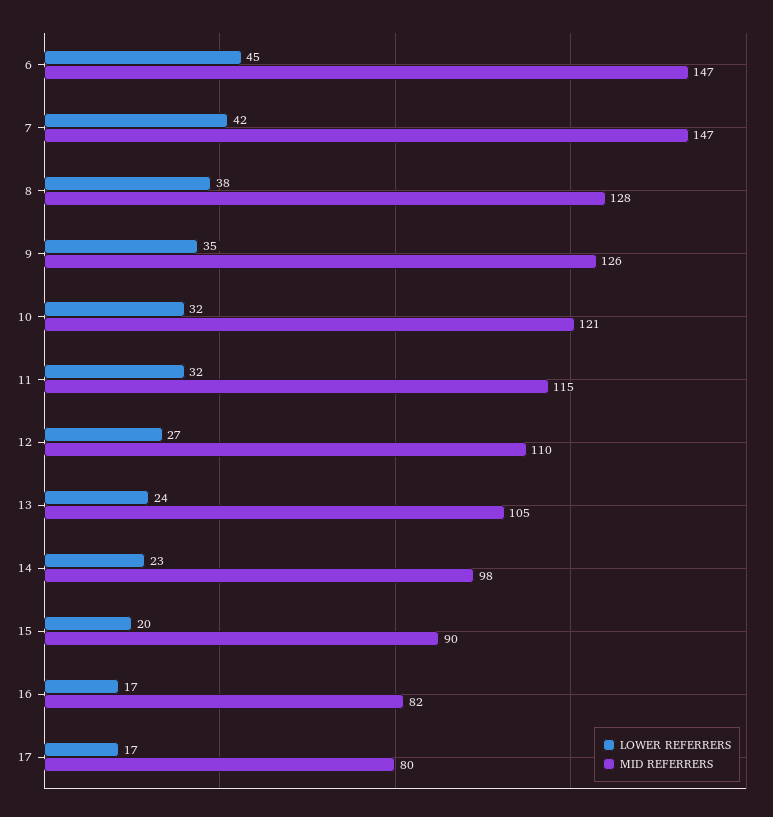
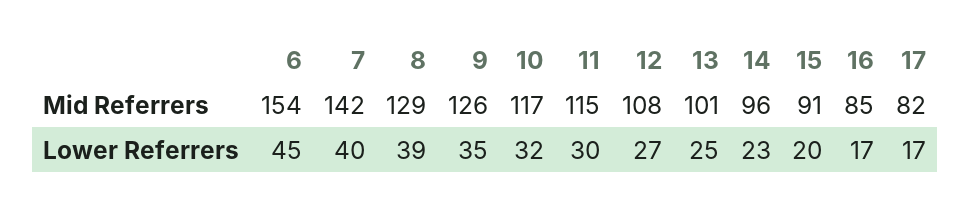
MID REFERRERS, 6: 147 -> 154
LOWER REFERRERS, 7: 42 -> 40
MID REFERRERS, 7: 147 -> 142
LOWER REFERRERS, 8: 38 -> 39
MID REFERRERS, 8: 128 -> 129
MID REFERRERS, 10: 121 -> 117
LOWER REFERRERS, 11: 32 -> 30
MID REFERRERS, 12: 110 -> 108
LOWER REFERRERS, 13: 24 -> 25
MID REFERRERS, 13: 105 -> 101
MID REFERRERS, 14: 98 -> 96
MID REFERRERS, 15: 90 -> 91
MID REFERRERS, 16: 82 -> 85
MID REFERRERS, 17: 80 -> 82

